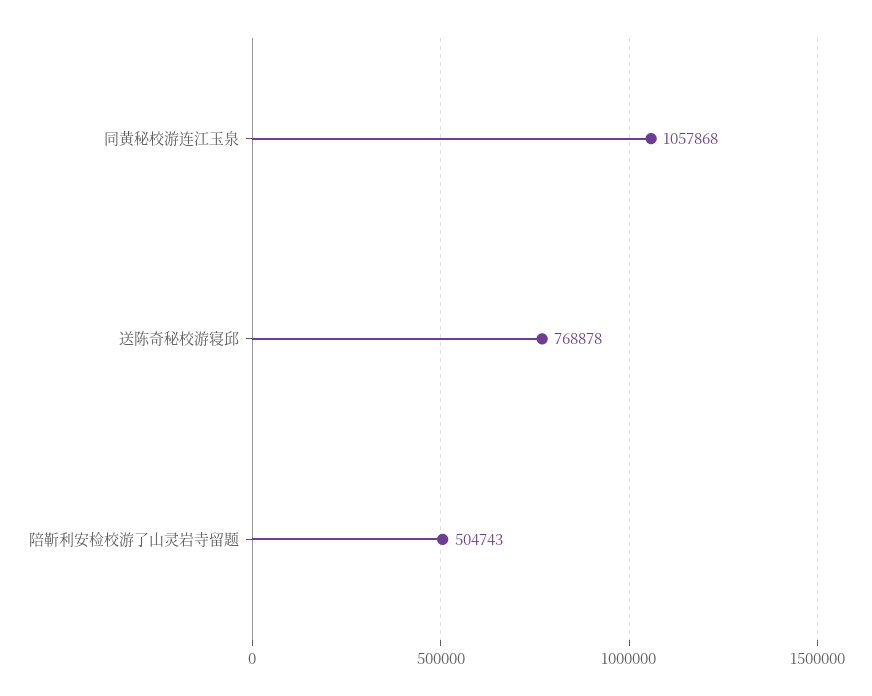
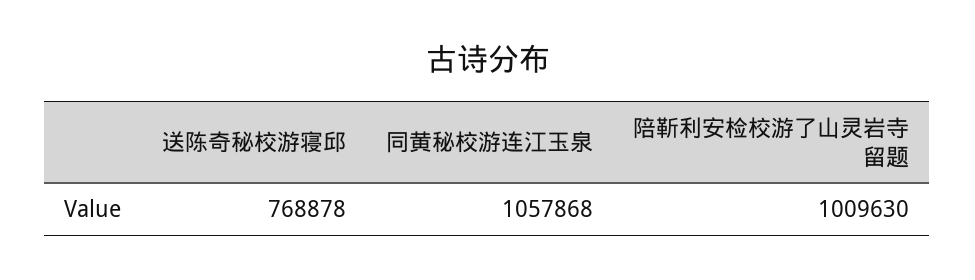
陪靳利安检校游了山灵岩寺留题: 504743 -> 1009630

